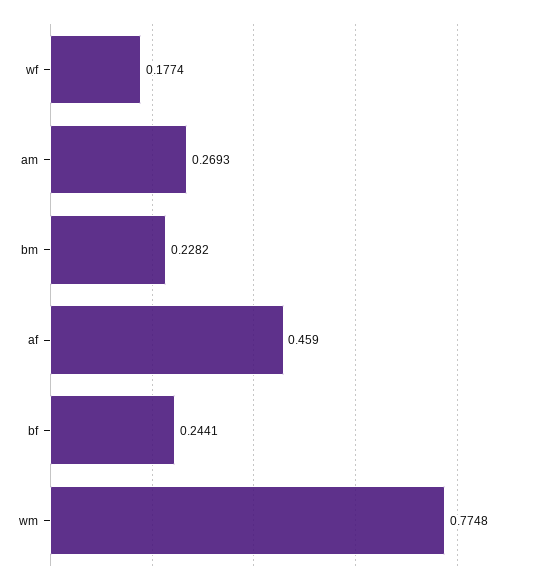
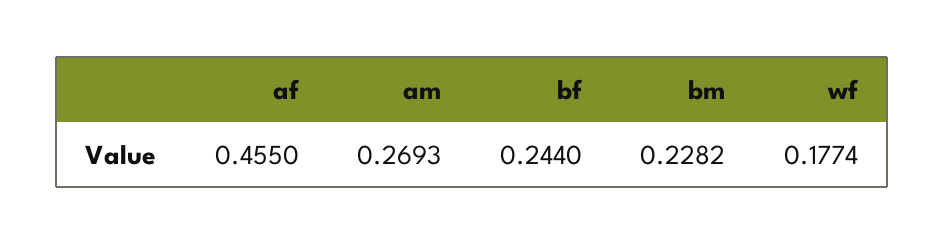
af: 0.459 -> 0.455
bf: 0.2441 -> 0.244
wm: 0.7748 -> none

